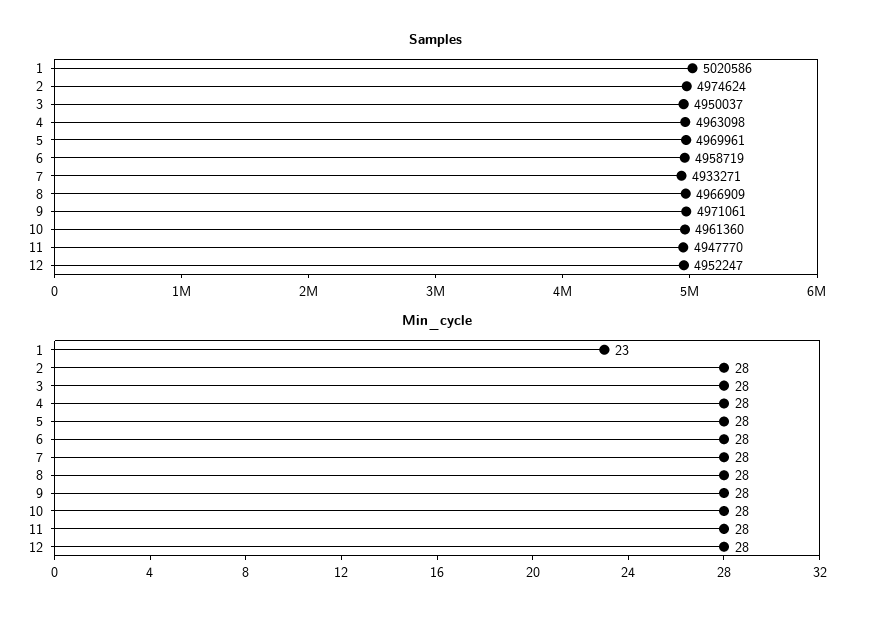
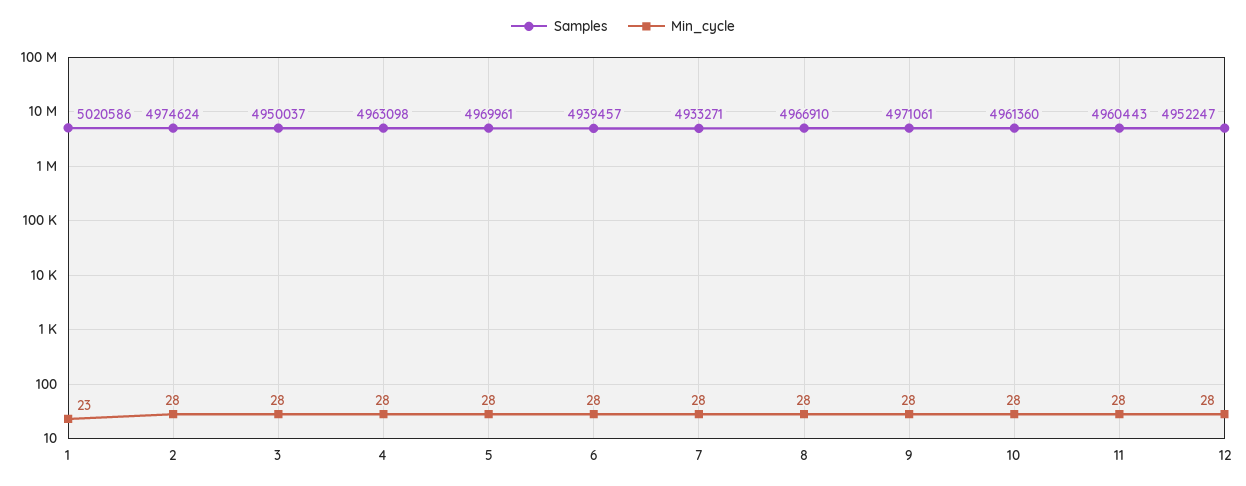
Samples, 6: 4958719 -> 4939457
Samples, 8: 4966909 -> 4966910
Samples, 11: 4947770 -> 4960443

